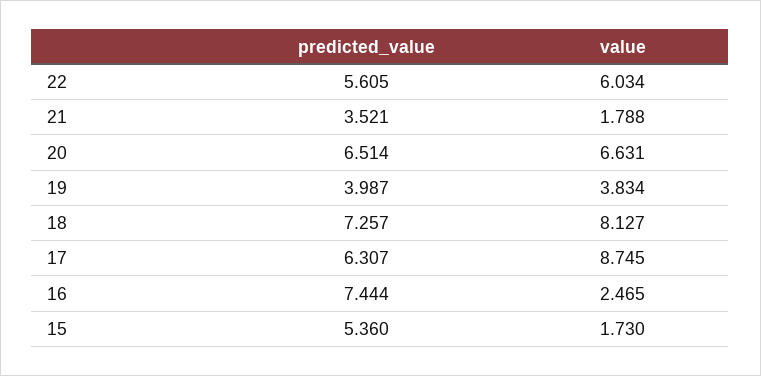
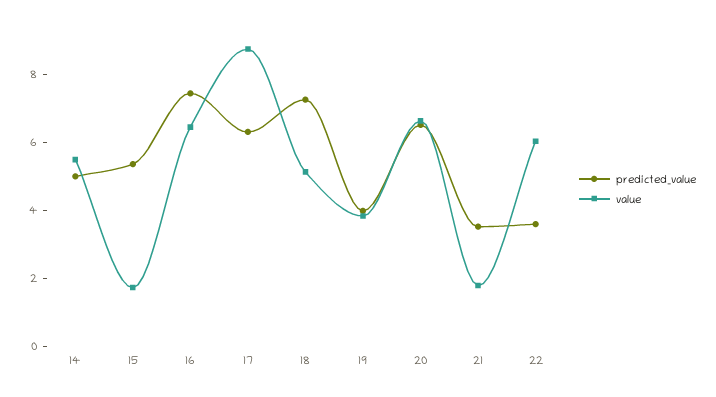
predicted_value, 22: 5.605 -> 3.5
value, 18: 8.127 -> 5
value, 16: 2.465 -> 6.5
predicted_value, 14: none -> 5
value, 14: none -> 5.5

